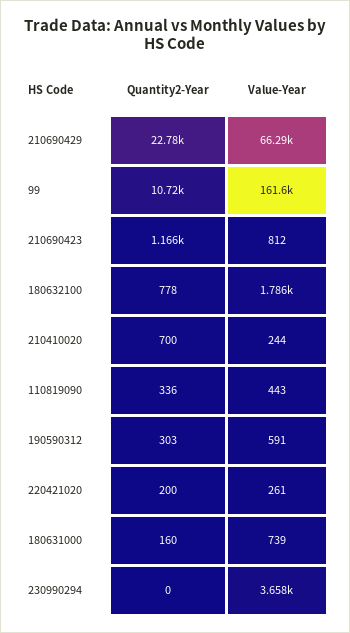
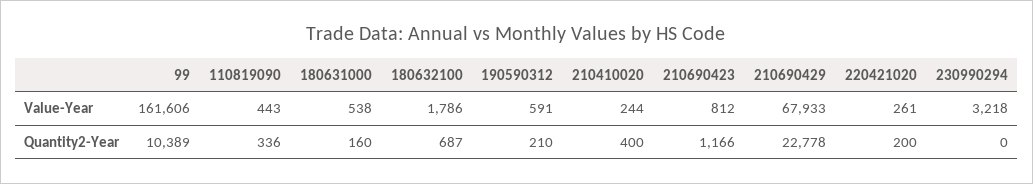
Value-Year, 210690429: 66290 -> 67933
Quantity2-Year, 99: 10720 -> 10389
Quantity2-Year, 180632100: 778 -> 687
Quantity2-Year, 210410020: 700 -> 400
Quantity2-Year, 190590312: 303 -> 210
Value-Year, 180631000: 739 -> 538
Value-Year, 230990294: 3658 -> 3218

